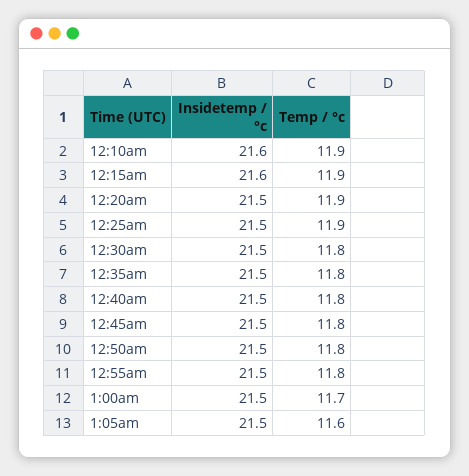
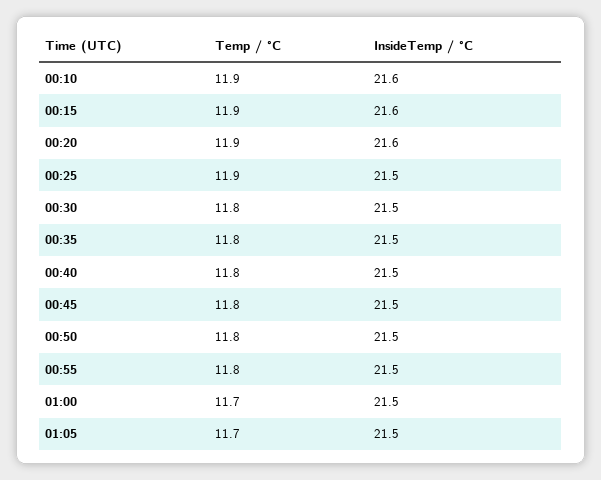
Insidetemp / °c, 12:20am: 21.5 -> 21.6
Temp / °c, 1:05am: 11.6 -> 11.7

